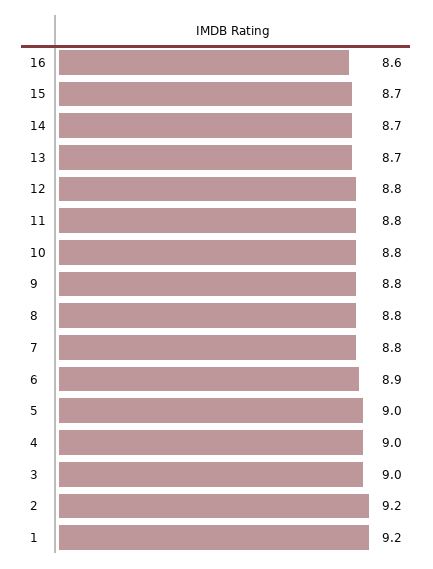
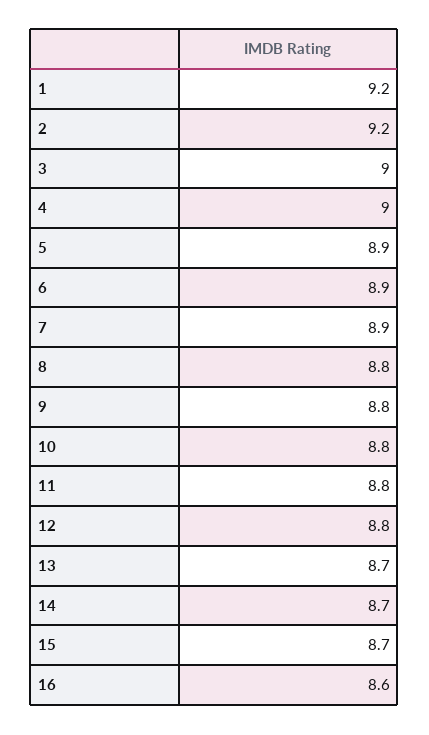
7: 8.8 -> 8.9
5: 9 -> 8.9

